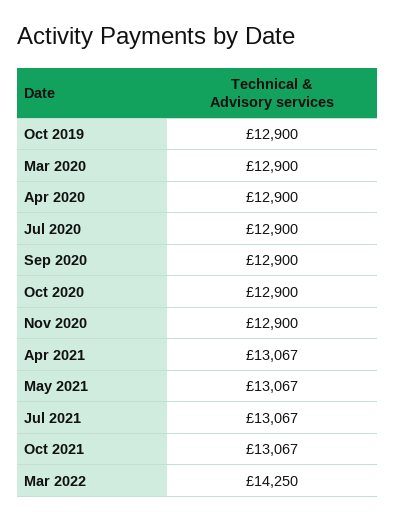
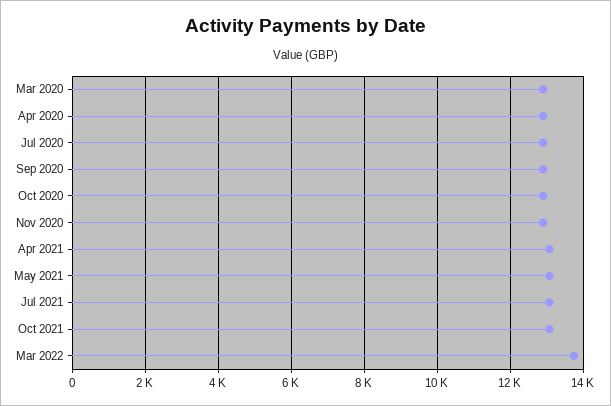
Oct 2019: 12900 -> none
Mar 2022: 14250 -> 13800

